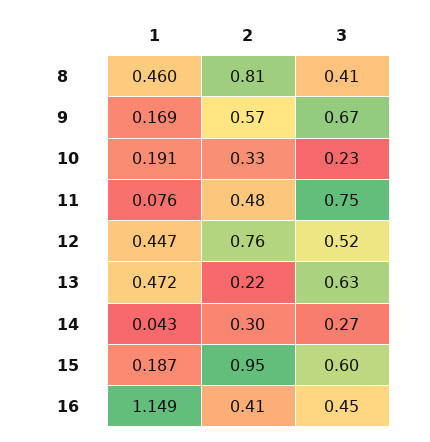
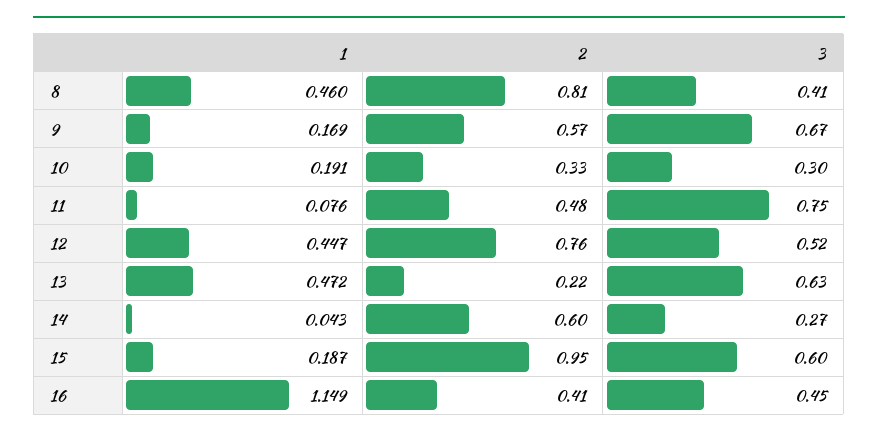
3, 10: 0.23 -> 0.3
2, 14: 0.3 -> 0.6

